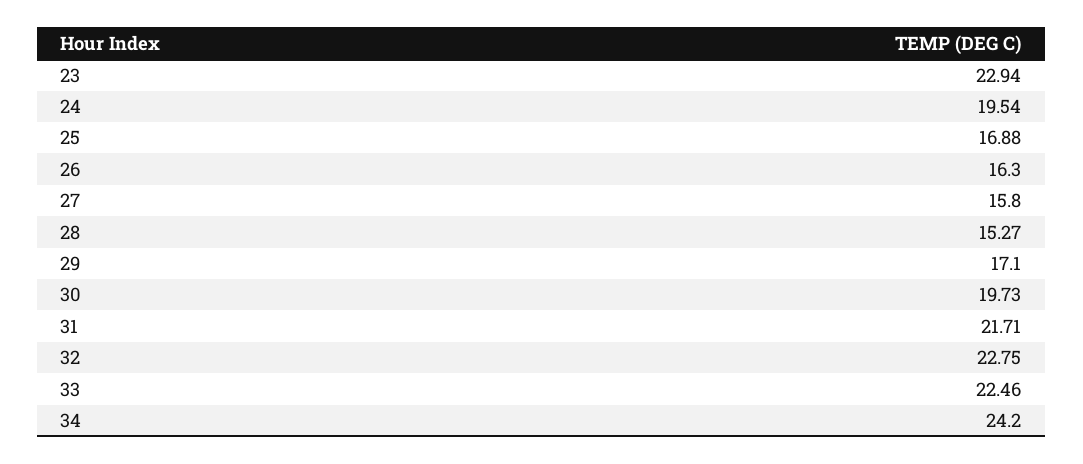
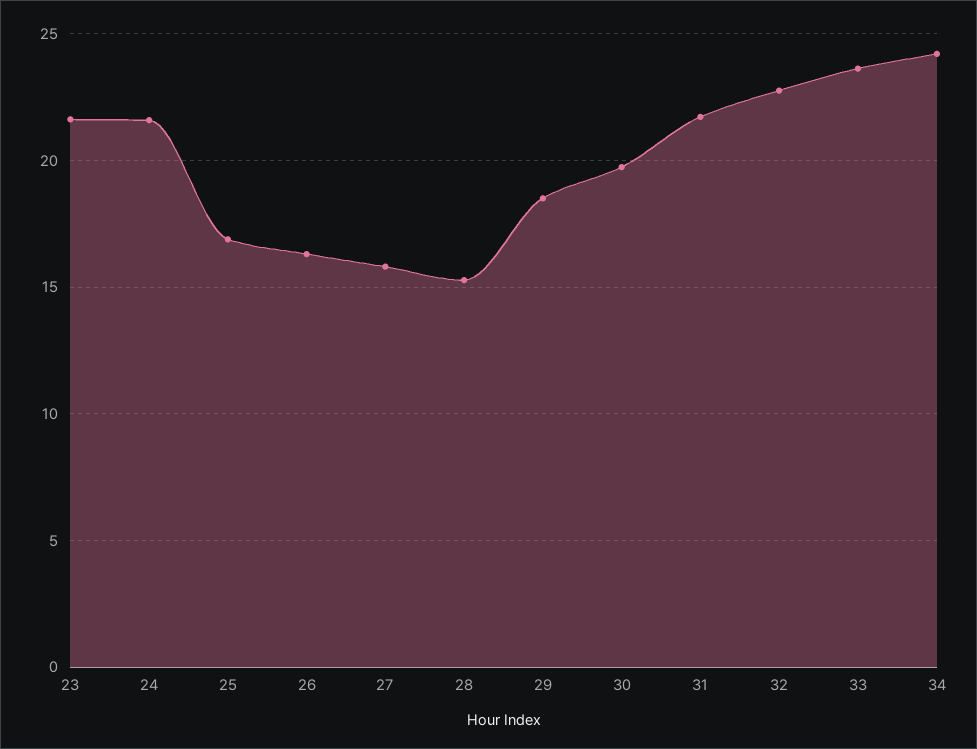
23: 22.94 -> 21.5
24: 19.54 -> 21.5
29: 17.1 -> 18.5
33: 22.46 -> 23.5

